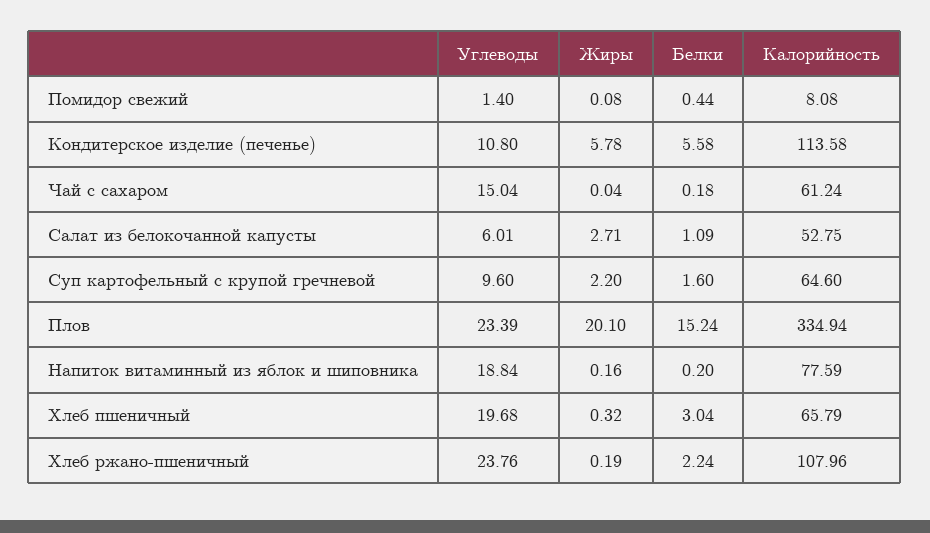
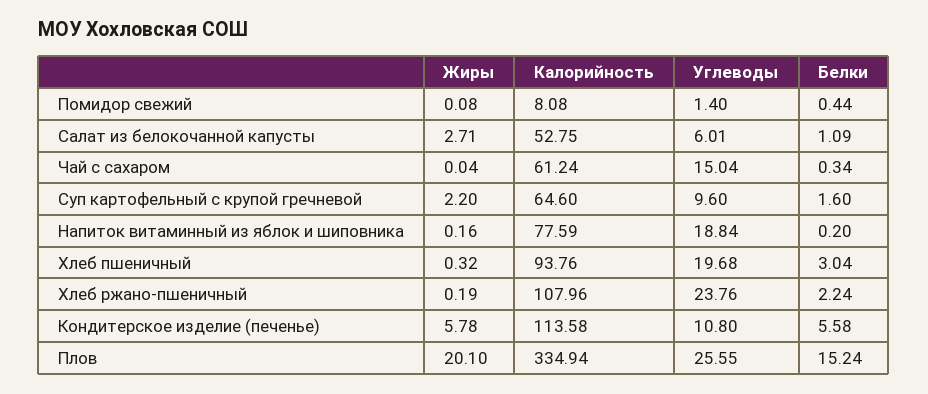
Белки, Чай с сахаром: 0.18 -> 0.34
Углеводы, Плов: 23.39 -> 25.55
Калорийность, Хлеб пшеничный: 65.79 -> 93.76

